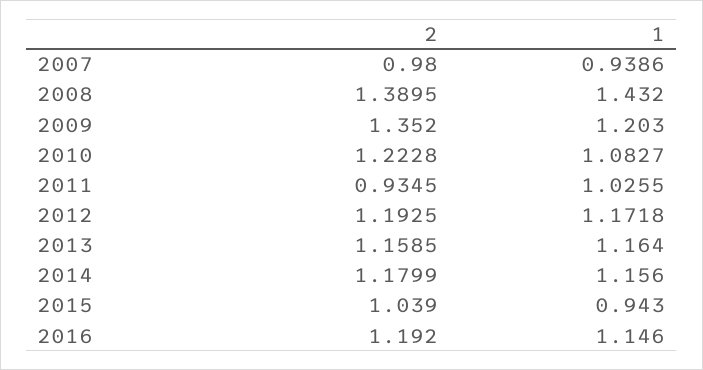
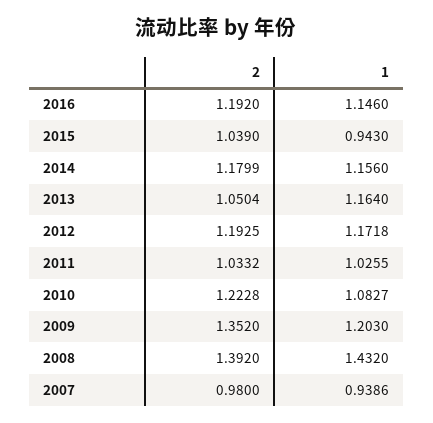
2, 2008: 1.3895 -> 1.392
2, 2011: 0.9345 -> 1.0332
2, 2013: 1.1585 -> 1.0504

